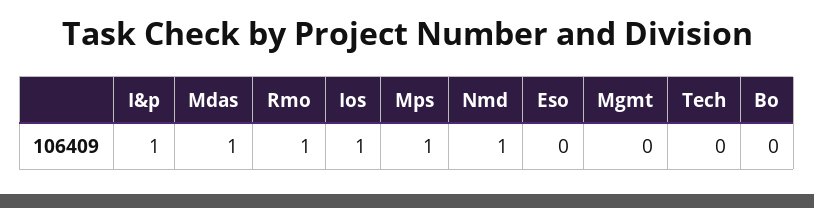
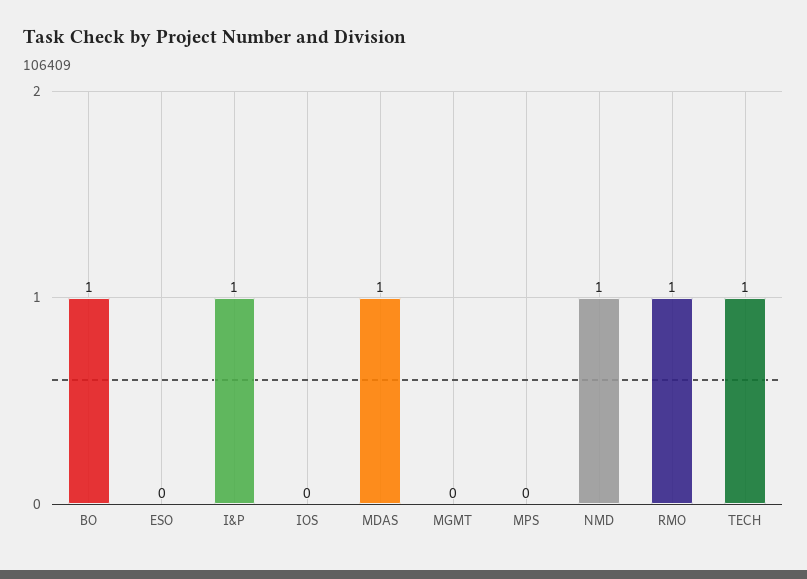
Ios: 1 -> 0
Mps: 1 -> 0
Tech: 0 -> 1
Bo: 0 -> 1

